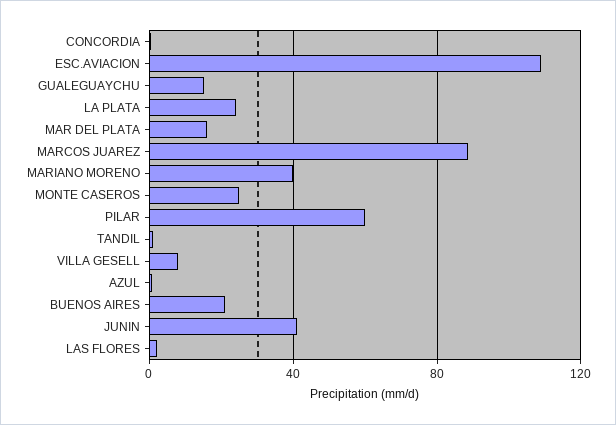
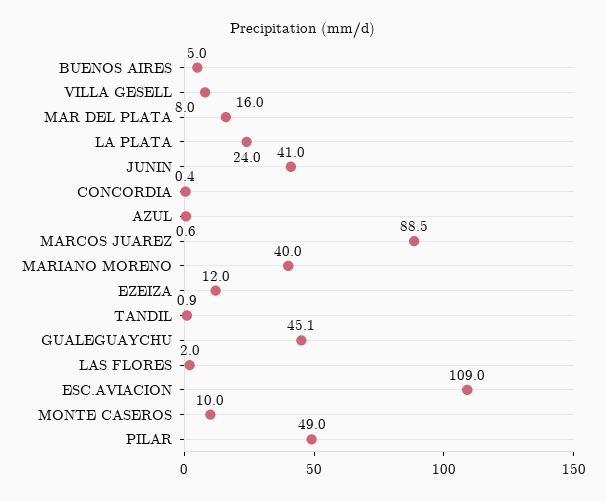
GUALEGUAYCHU: 15 -> 45.1
MONTE CASEROS: 25 -> 10
PILAR: 60 -> 49
BUENOS AIRES: 20 -> 5
EZEIZA: none -> 12

